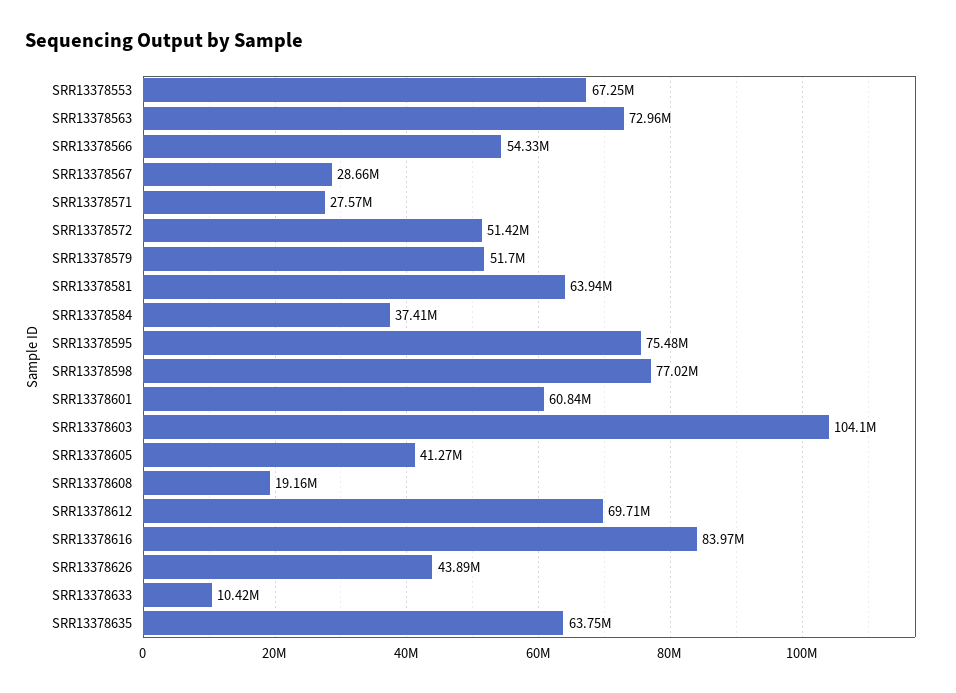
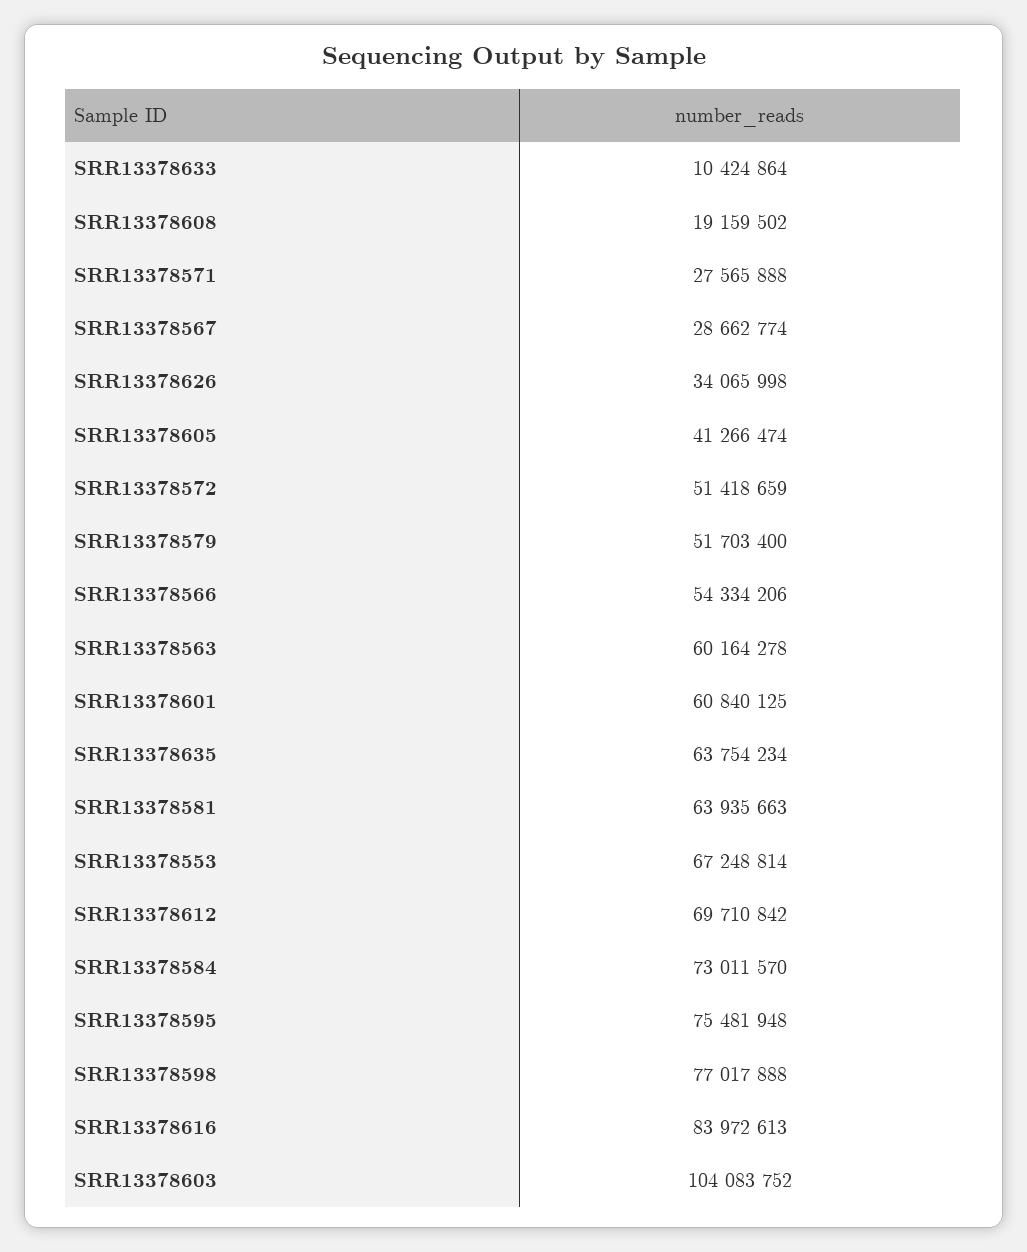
SRR13378563: 72960000 -> 60164278
SRR13378584: 37410000 -> 73011570
SRR13378626: 43890000 -> 34065998

